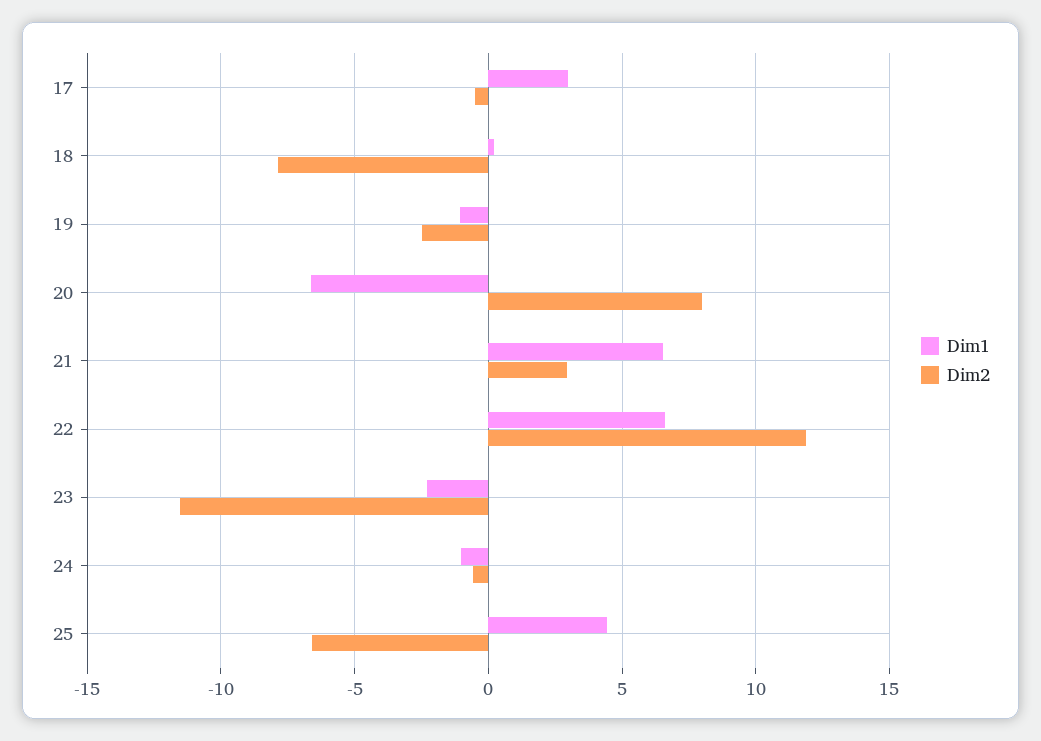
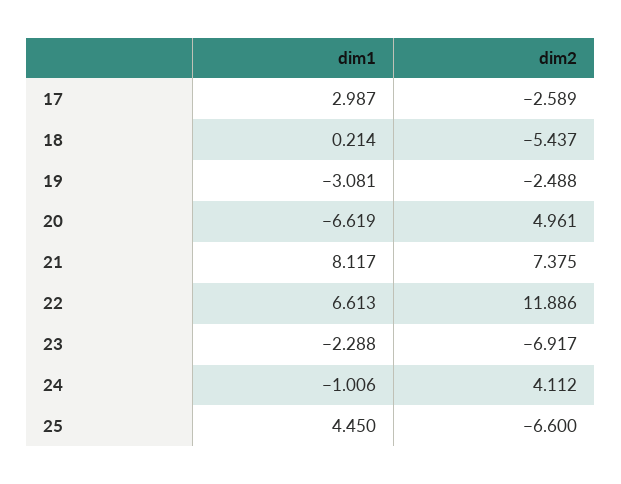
Dim2, 17: -0.5 -> -2.589
Dim2, 18: -8 -> -5.437
Dim1, 19: -1 -> -3.081
Dim2, 20: 8 -> 4.961
Dim1, 21: 6.5 -> 8.117
Dim2, 21: 3 -> 7.375
Dim2, 23: -11.5 -> -6.917
Dim2, 24: -0.5 -> 4.112

